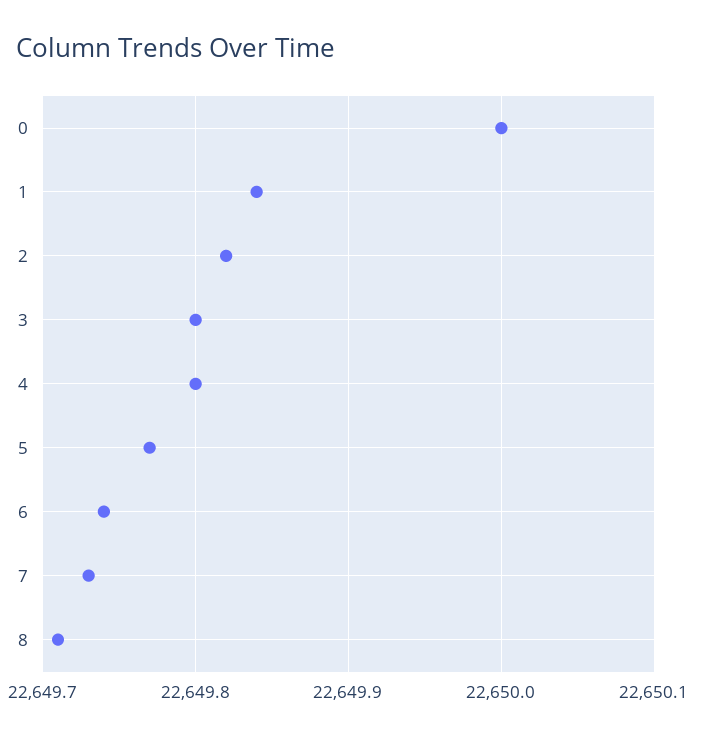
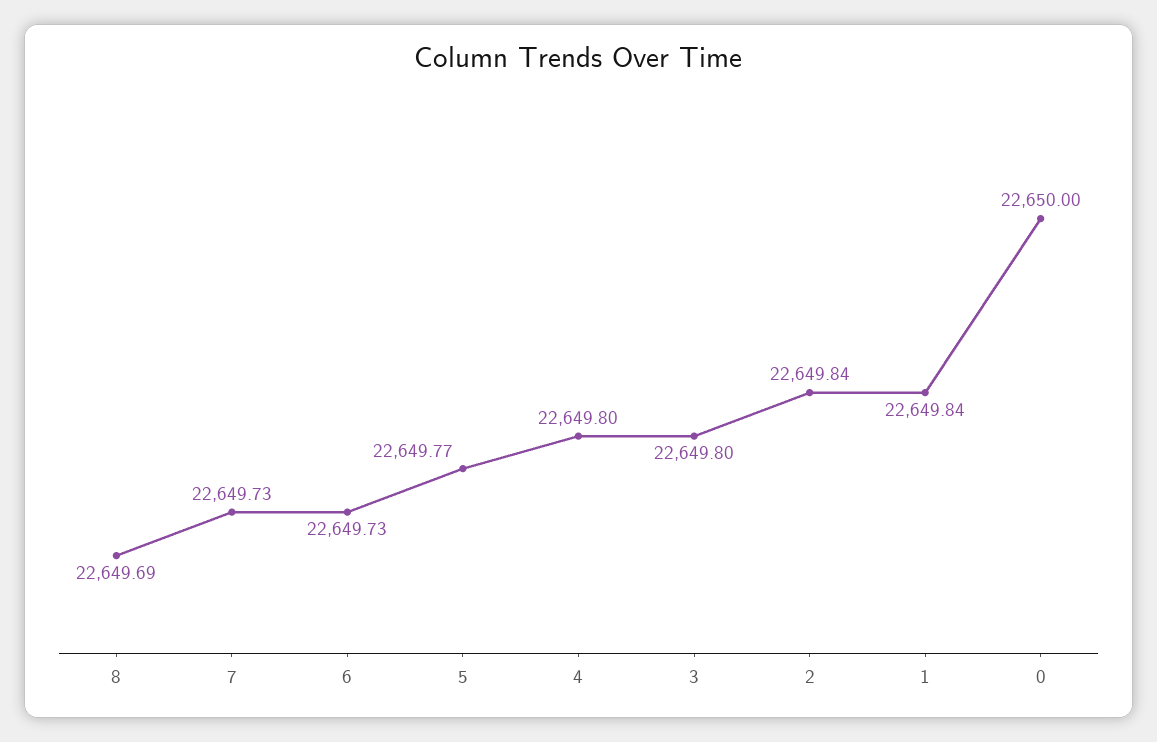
2: 22649.82 -> 22649.84
6: 22649.74 -> 22649.73
8: 22649.71 -> 22649.69

